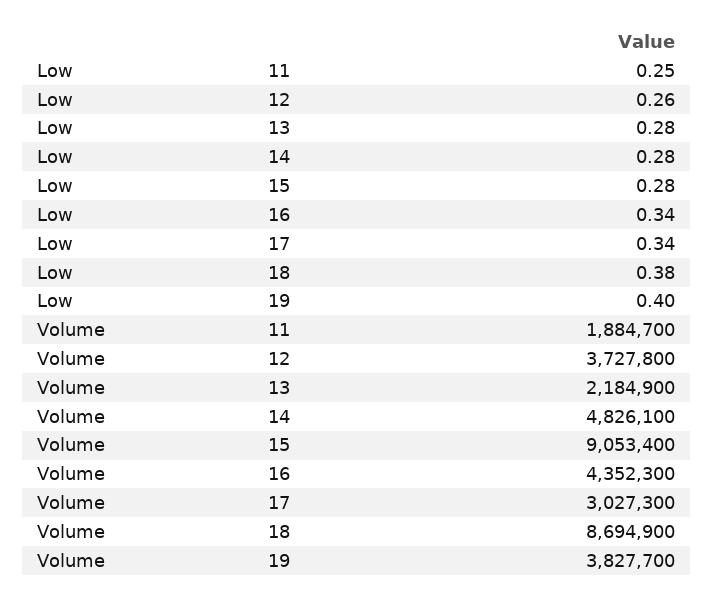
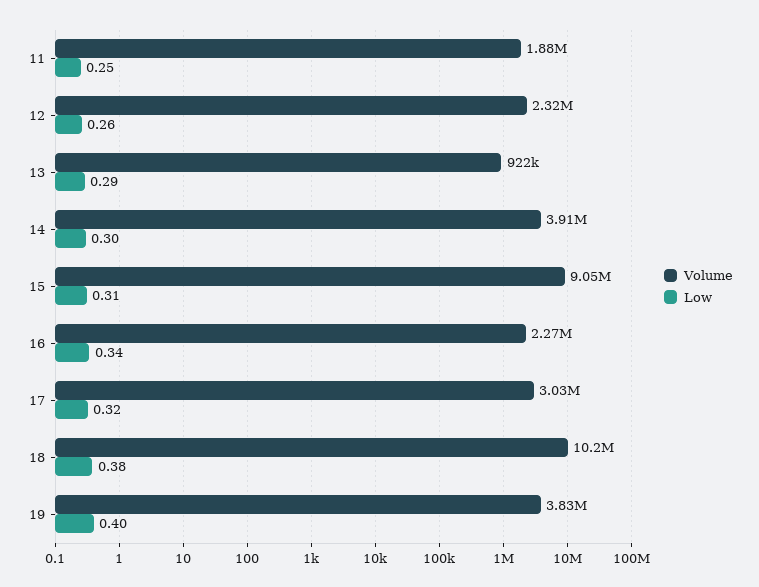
Low, 13: 0.28 -> 0.29
Low, 14: 0.28 -> 0.3
Low, 15: 0.28 -> 0.31
Low, 17: 0.34 -> 0.32
Volume, 12: 3727800 -> 2320000
Volume, 13: 2184900 -> 922000
Volume, 14: 4826100 -> 3910000
Volume, 16: 4352300 -> 2270000
Volume, 18: 8694900 -> 10200000

